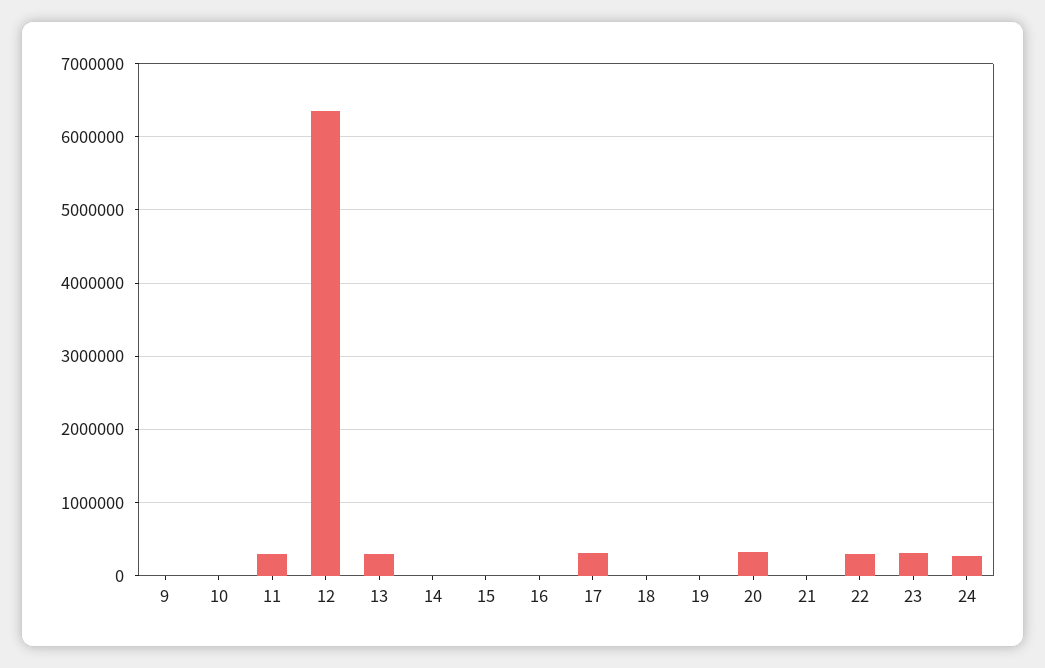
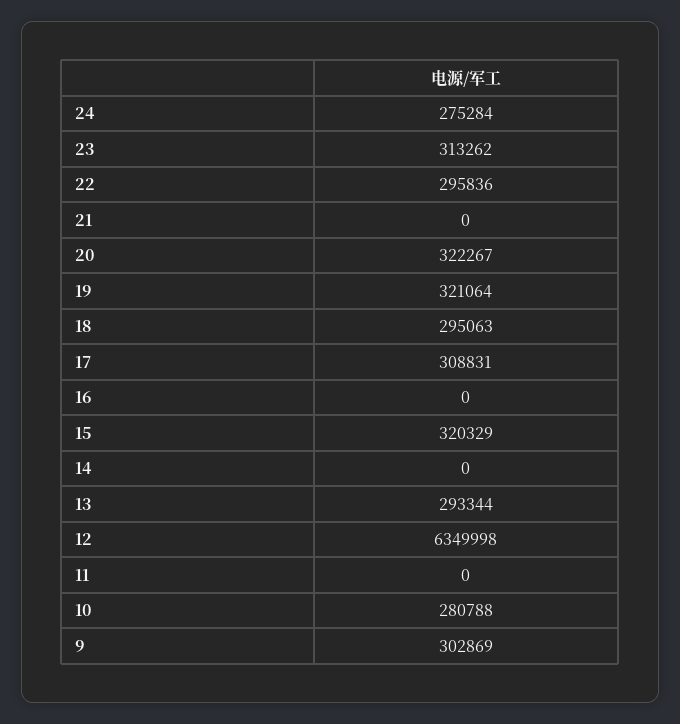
9: 0 -> 302869
10: 0 -> 280788
11: 300000 -> 0
15: 0 -> 320329
18: 0 -> 295063
19: 0 -> 321064

